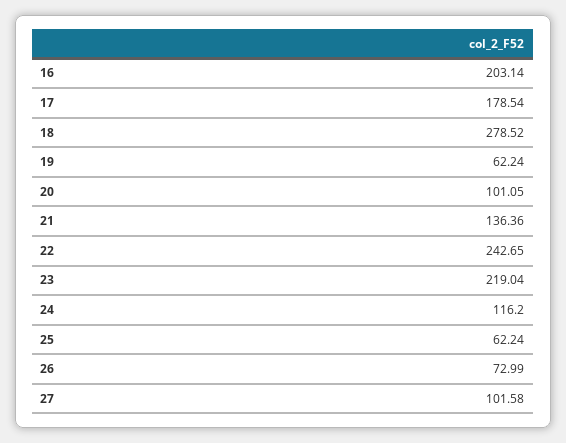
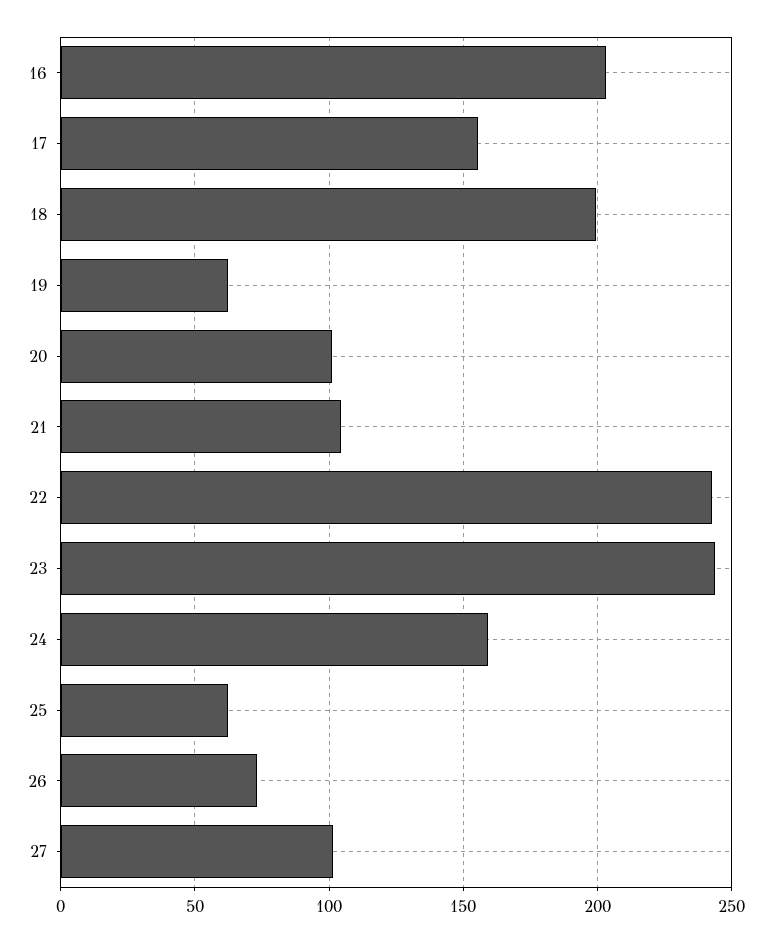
17: 178.54 -> 155
18: 278.52 -> 200
21: 136.36 -> 105
23: 219.04 -> 245
24: 116.2 -> 160

